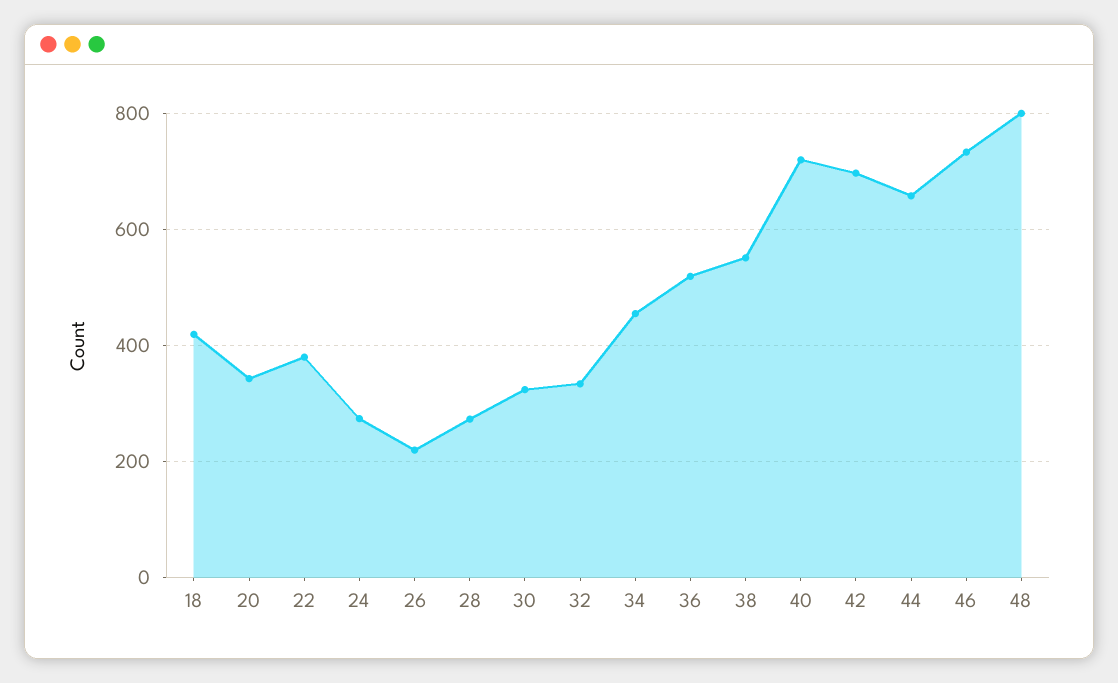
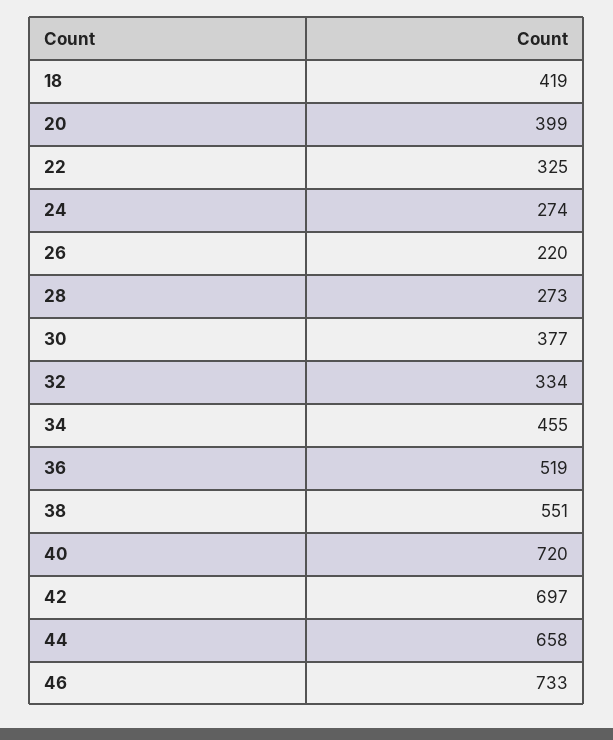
20: 340 -> 399
22: 380 -> 325
30: 320 -> 377
48: 800 -> none

